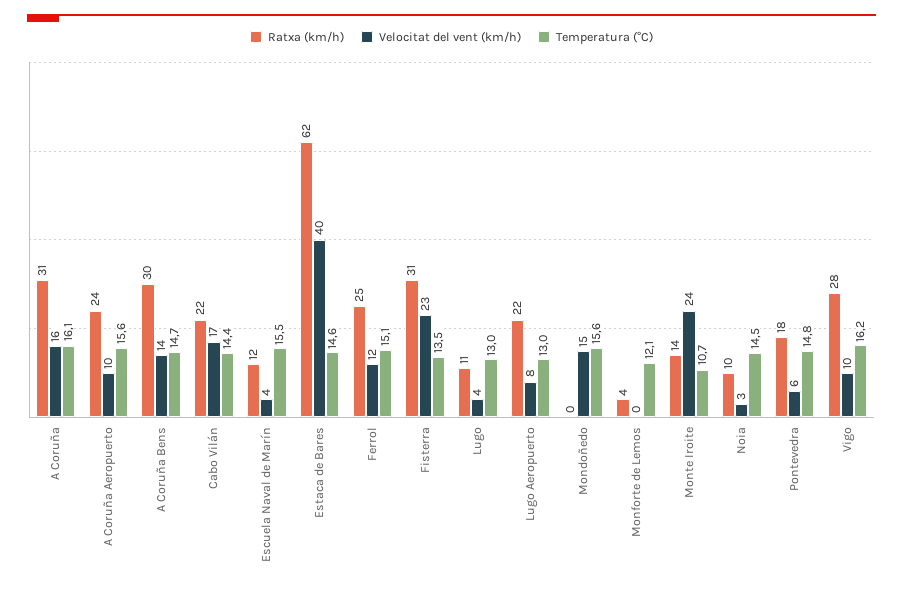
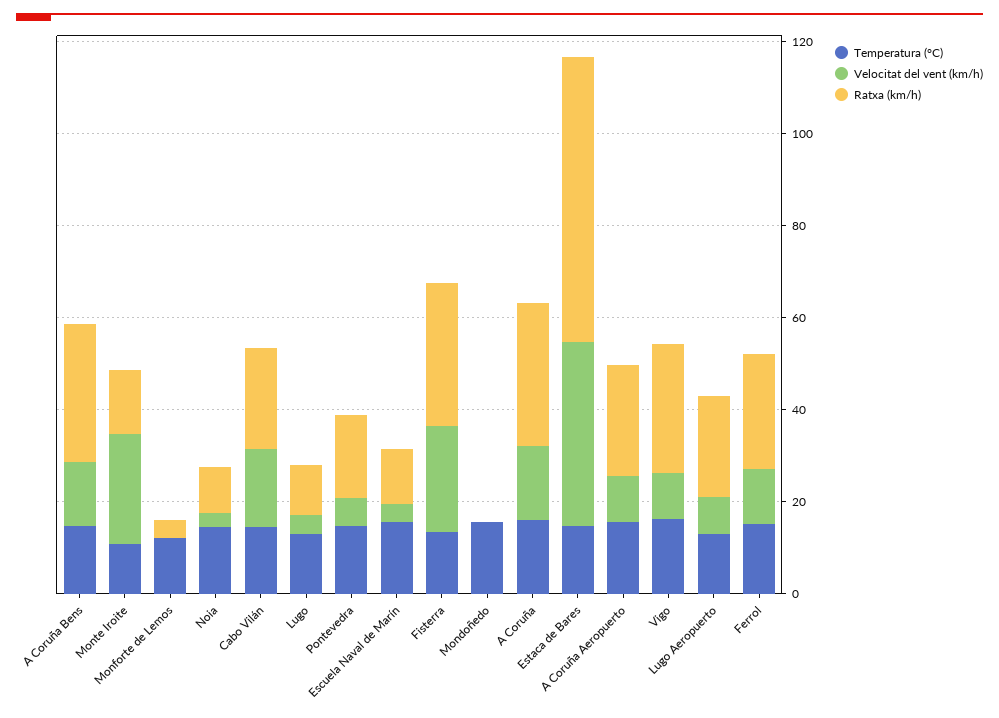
Velocitat del vent (km/h), Mondoñedo: 15 -> 0

